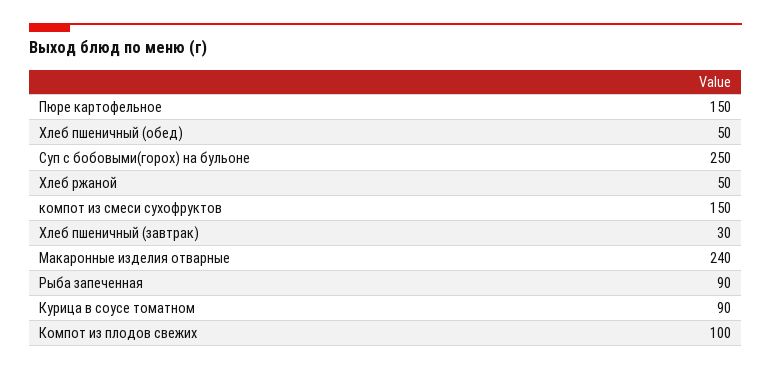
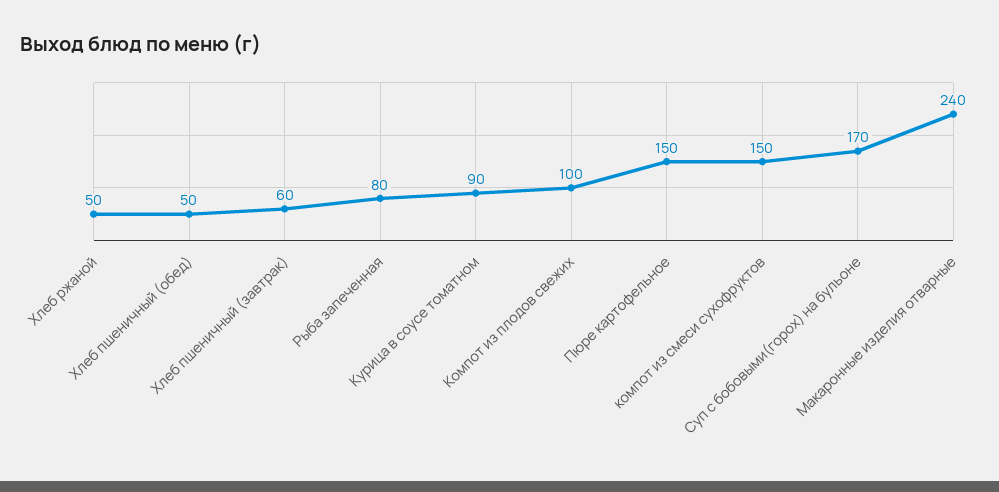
Суп с бобовыми(горох) на бульоне: 250 -> 170
Хлеб пшеничный (завтрак): 30 -> 60
Рыба запеченная: 90 -> 80

